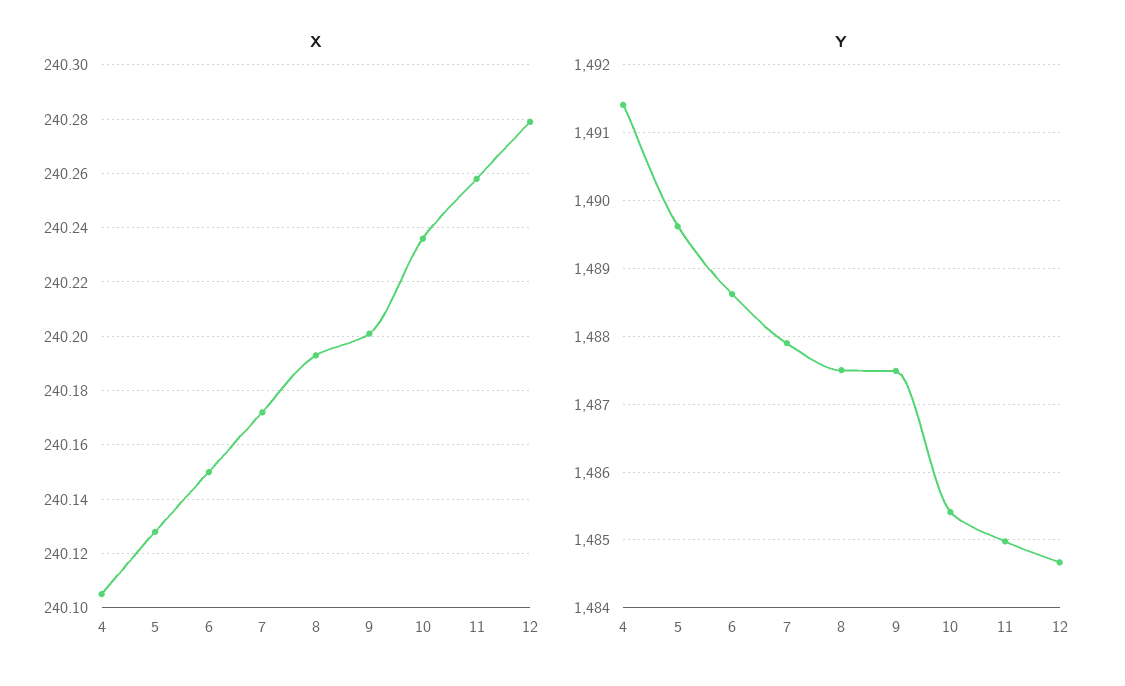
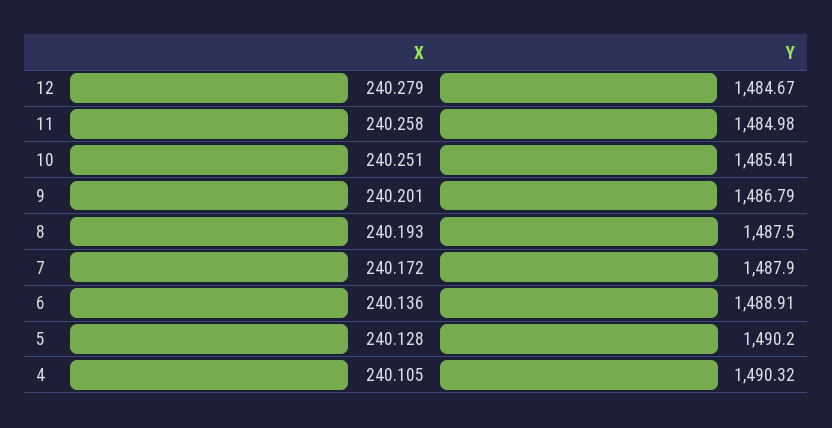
X, 6: 240.15 -> 240.136
X, 10: 240.235 -> 240.251
Y, 4: 1491.4 -> 1490.32
Y, 5: 1489.6 -> 1490.2
Y, 6: 1488.6 -> 1488.91
Y, 9: 1487.5 -> 1486.79

